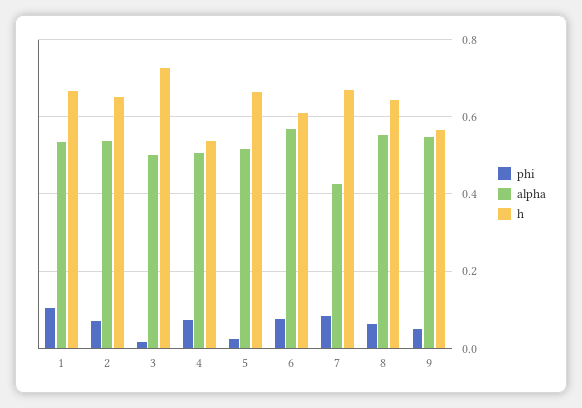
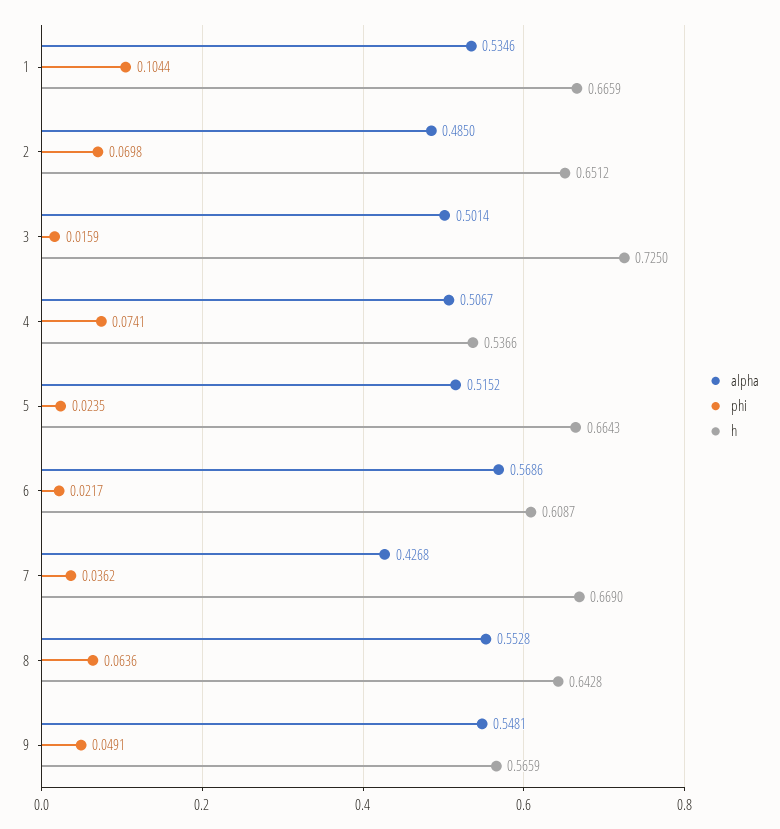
alpha, 2: 0.54 -> 0.485
phi, 6: 0.08 -> 0.0217
phi, 7: 0.08 -> 0.0362

